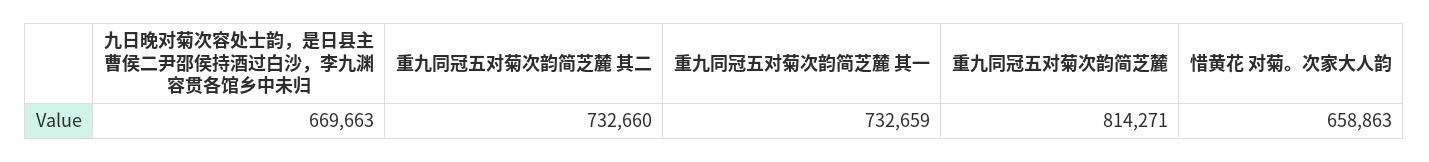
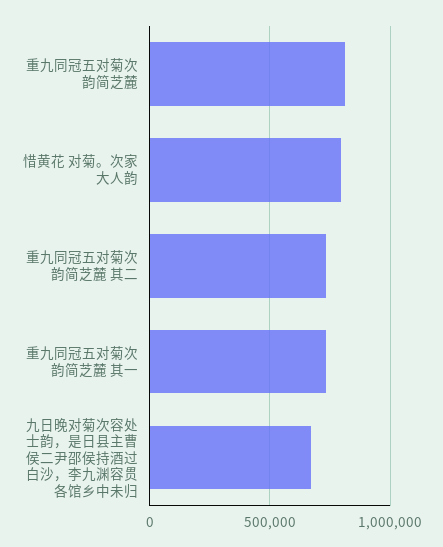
惜黄花 对菊。次家大人韵: 658863 -> 800000

